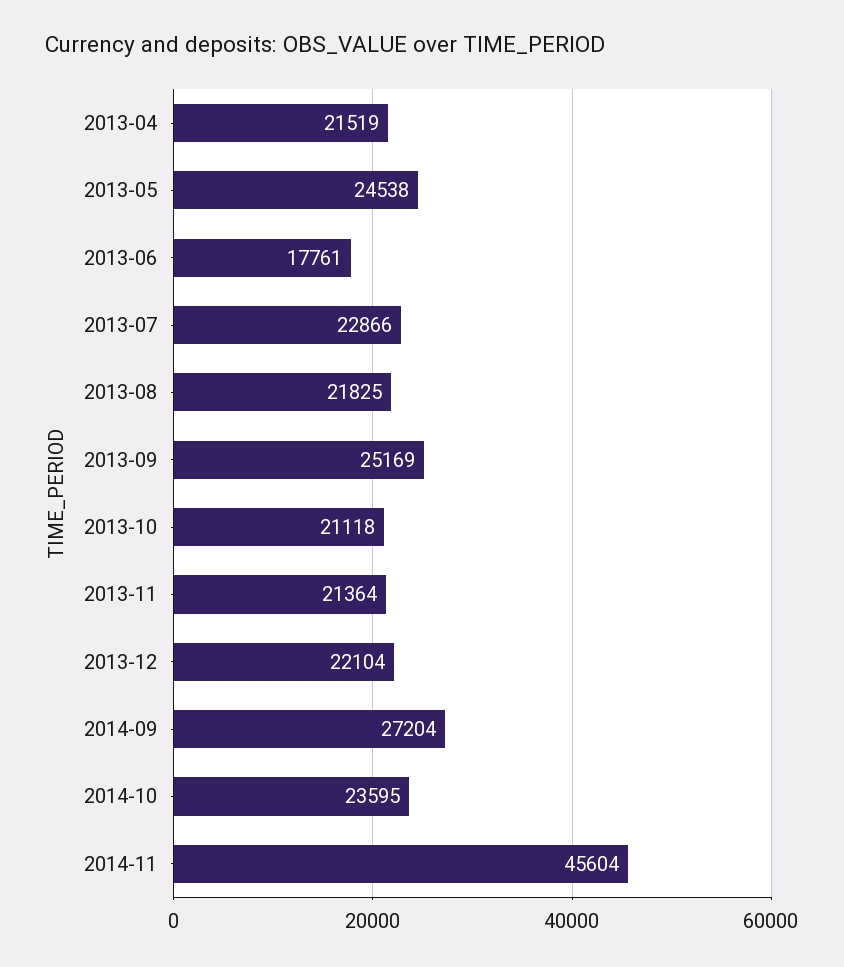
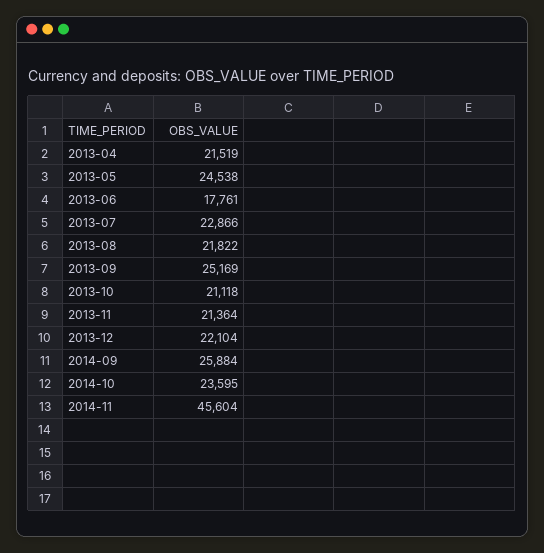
2013-08: 21825 -> 21822
2014-09: 27204 -> 25884

